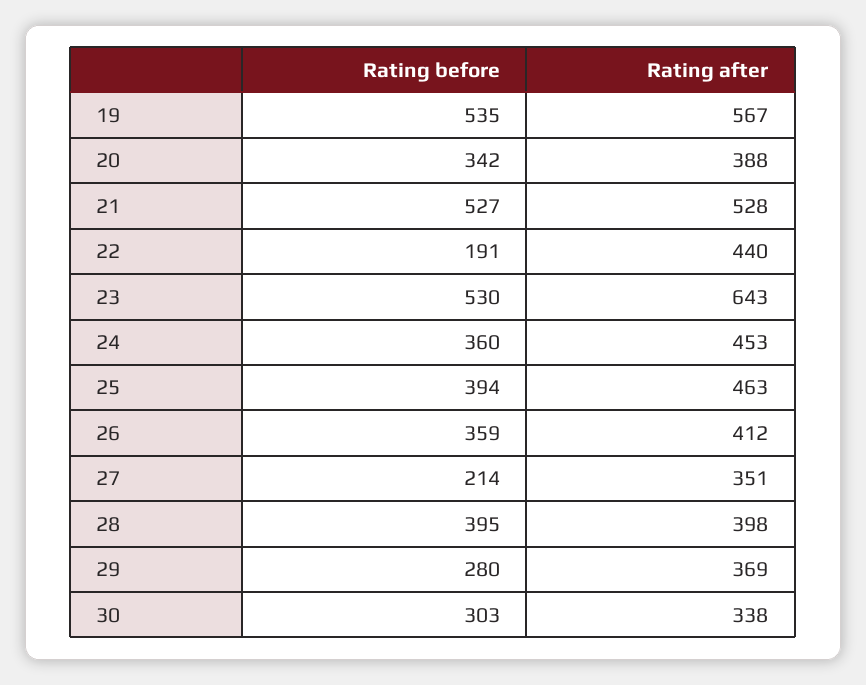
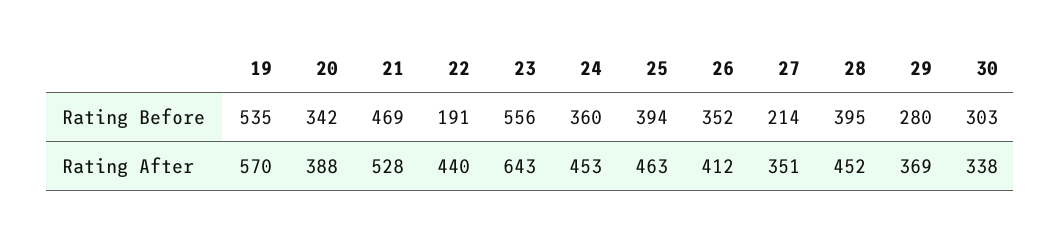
Rating after, 19: 567 -> 570
Rating before, 21: 527 -> 469
Rating before, 23: 530 -> 556
Rating before, 26: 359 -> 352
Rating after, 28: 398 -> 452

